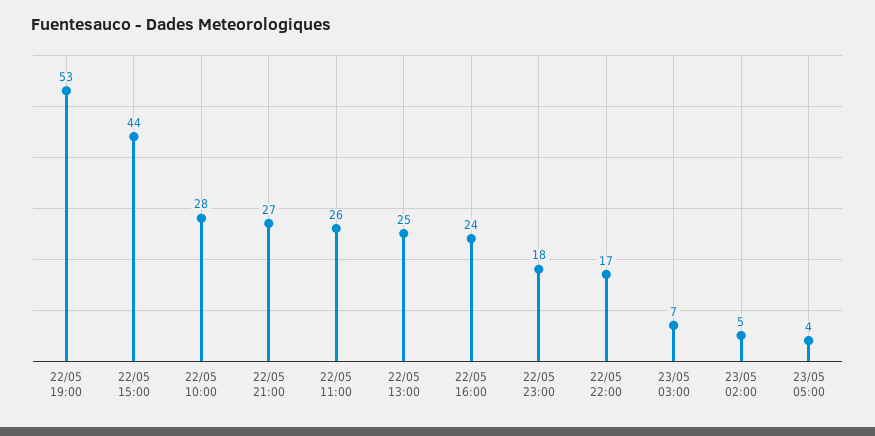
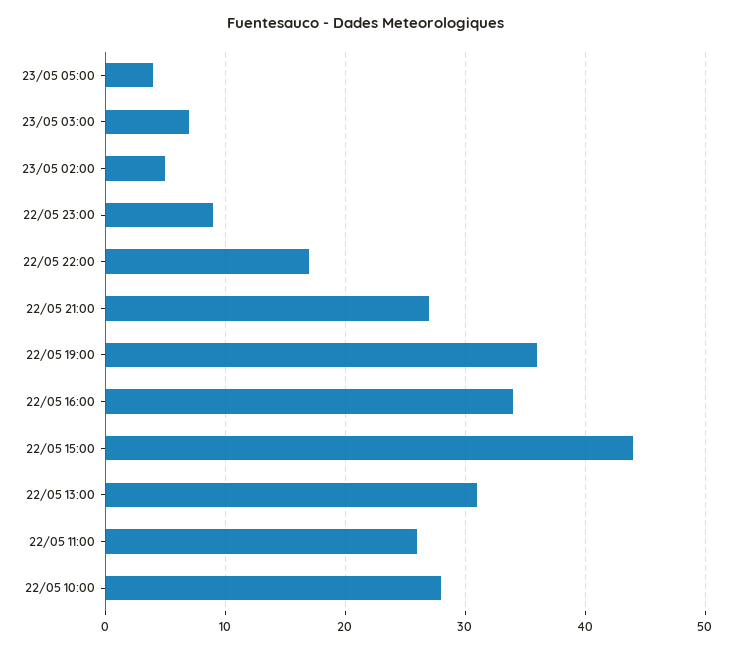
22/05 19:00: 53 -> 36
22/05 13:00: 25 -> 31
22/05 16:00: 24 -> 34
22/05 23:00: 18 -> 9

